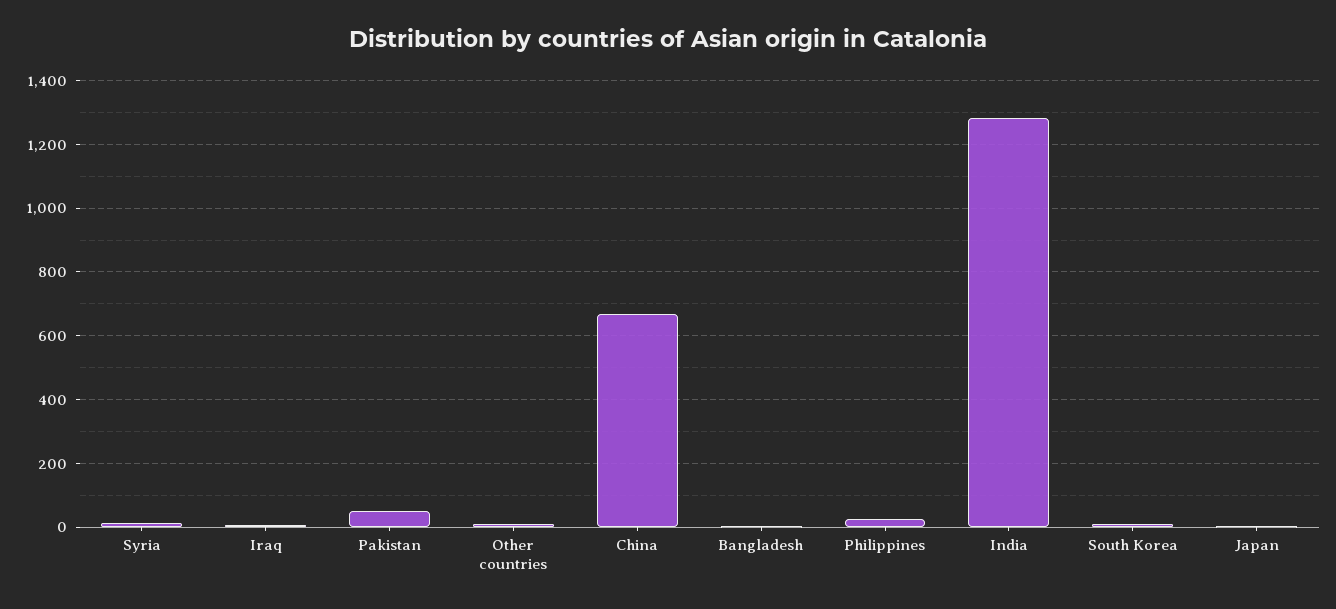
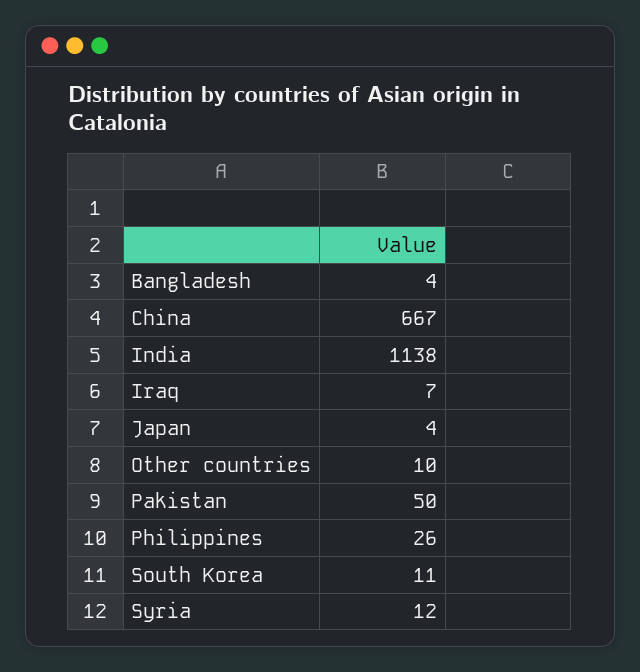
India: 1280 -> 1138

